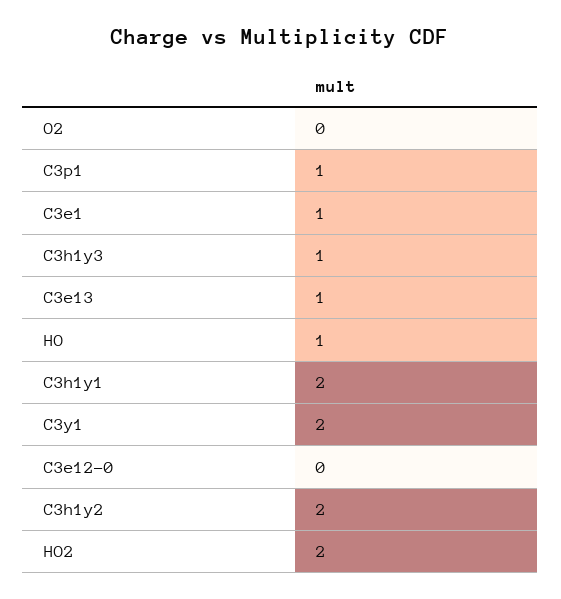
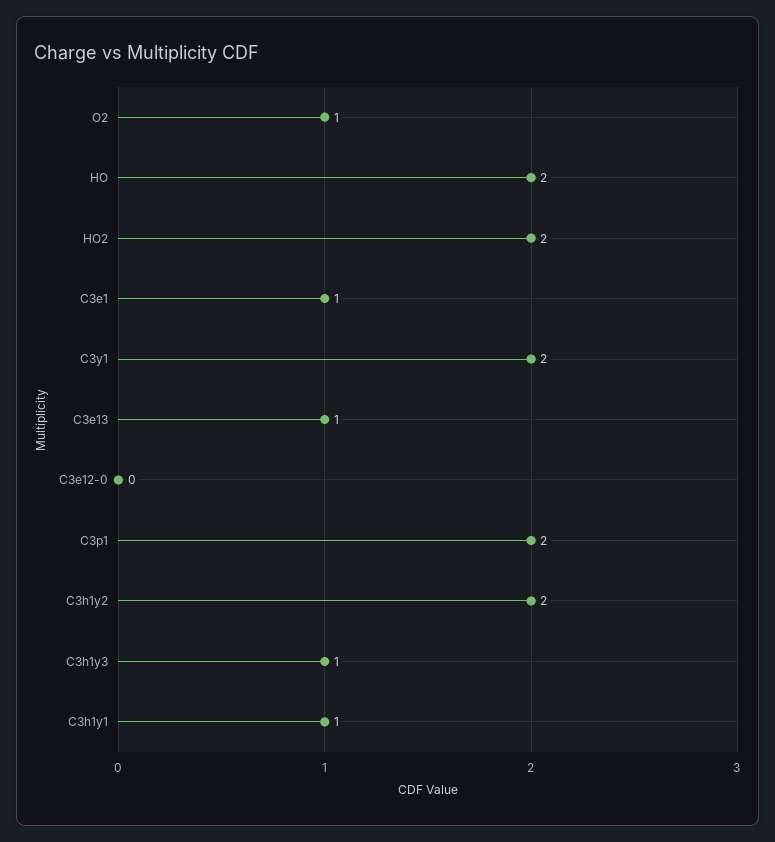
O2: 0 -> 1
C3p1: 1 -> 2
HO: 1 -> 2
C3h1y1: 2 -> 1

